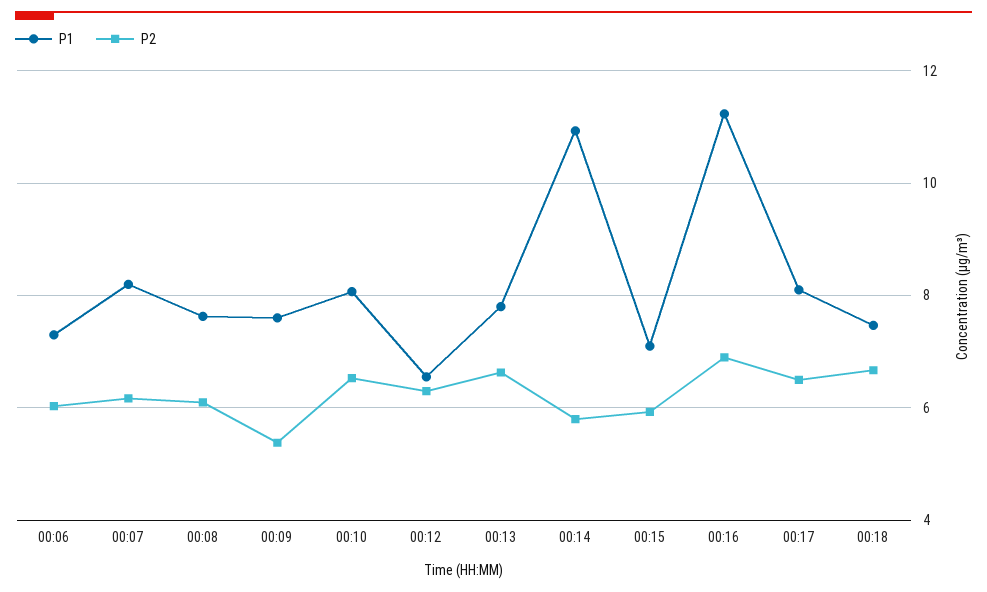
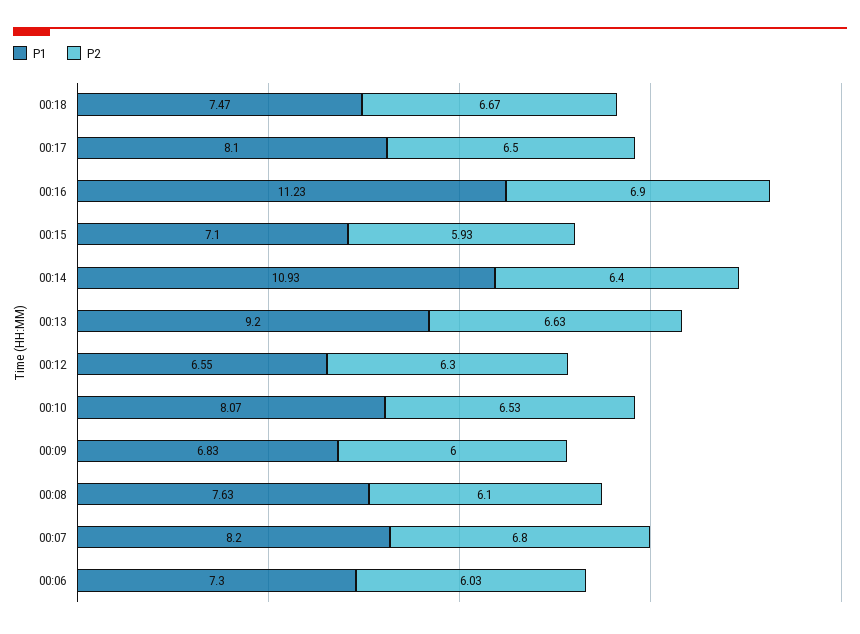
P2, 00:07: 6.2 -> 6.8
P1, 00:09: 7.6 -> 6.83
P2, 00:09: 5.4 -> 6
P1, 00:13: 7.8 -> 9.2
P2, 00:14: 5.8 -> 6.4

